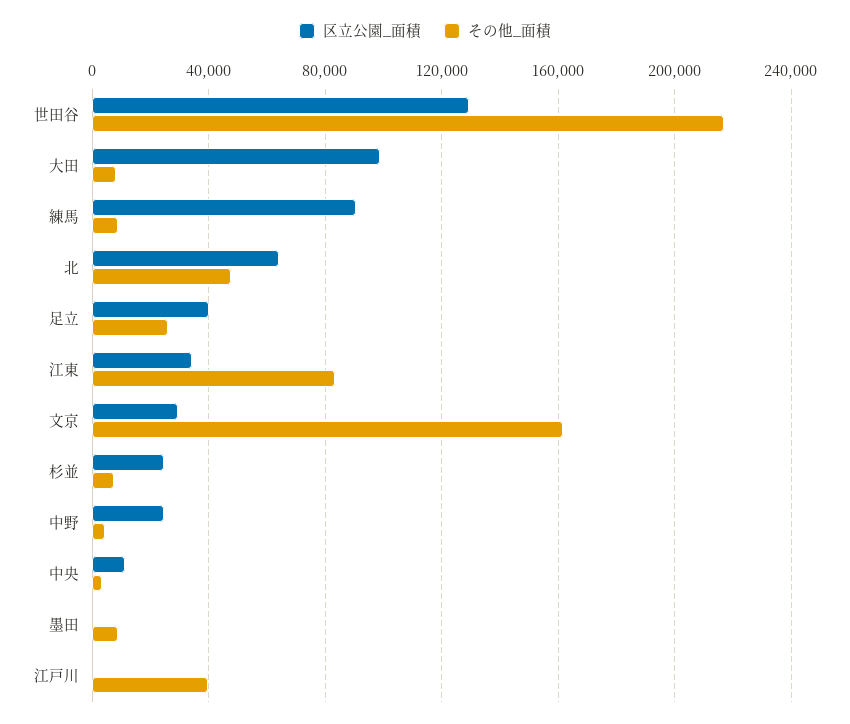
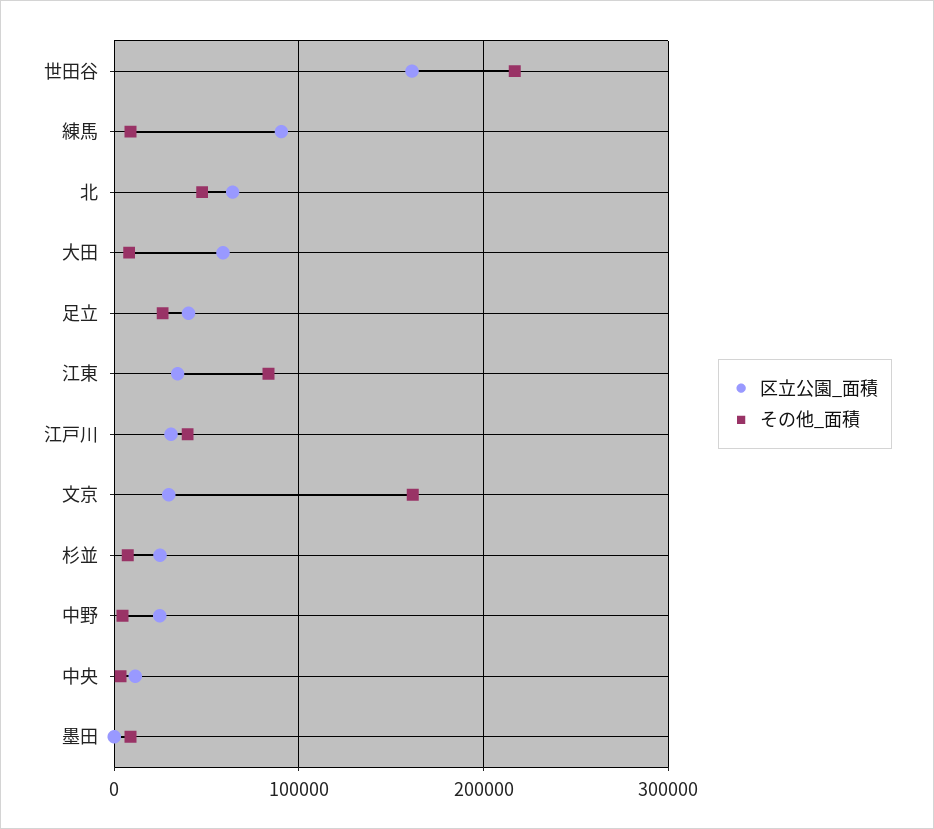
区立公園_面積, 世田谷: 130000 -> 160000
区立公園_面積, 大田: 100000 -> 60000
区立公園_面積, 江戸川: 0 -> 30000

